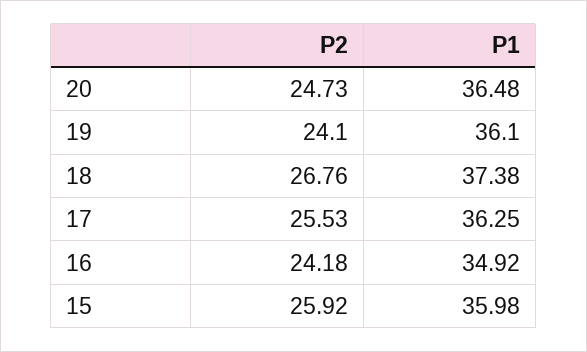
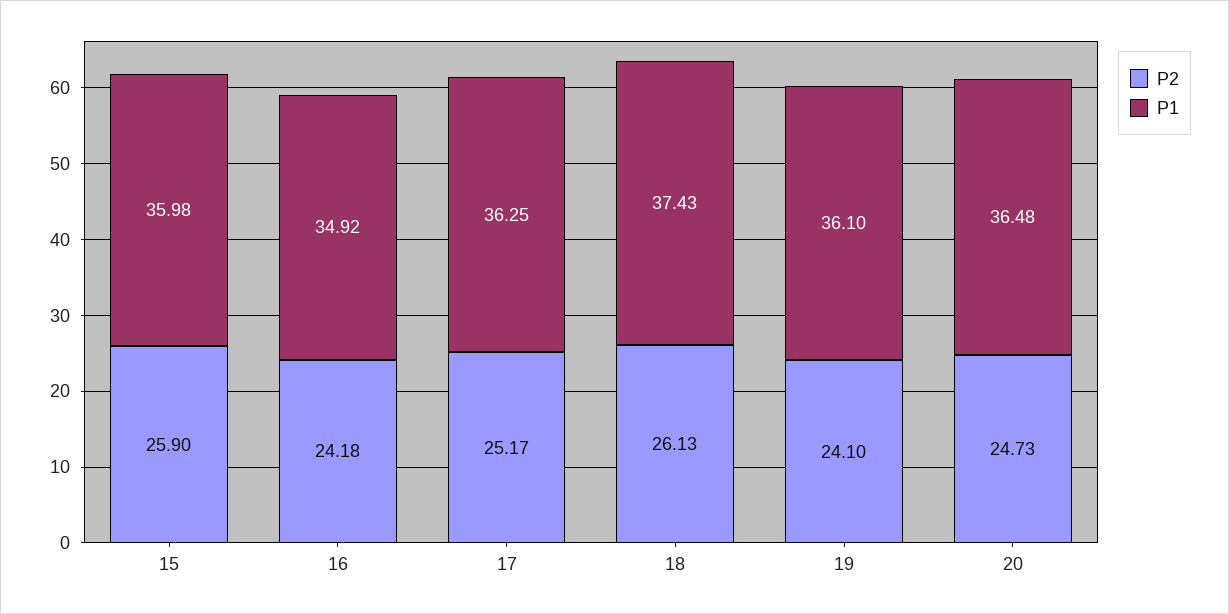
P2, 18: 26.76 -> 26.13
P1, 18: 37.38 -> 37.43
P2, 17: 25.53 -> 25.17
P2, 15: 25.92 -> 25.9

